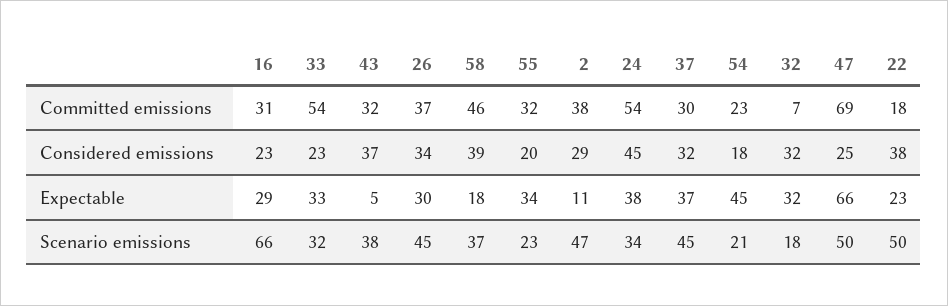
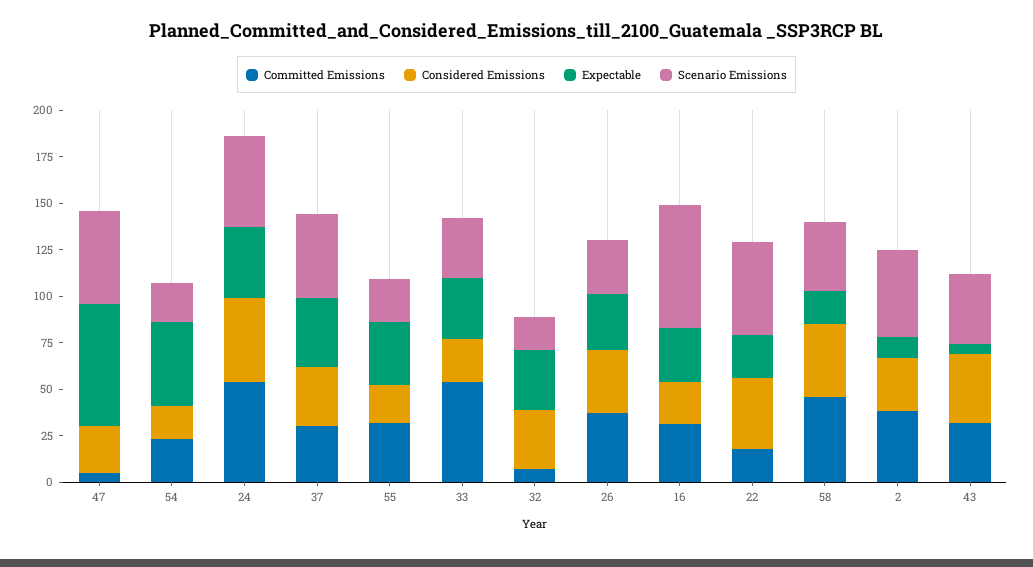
Committed emissions, 47: 69 -> 5
Scenario emissions, 26: 45 -> 30
Scenario emissions, 24: 34 -> 50

